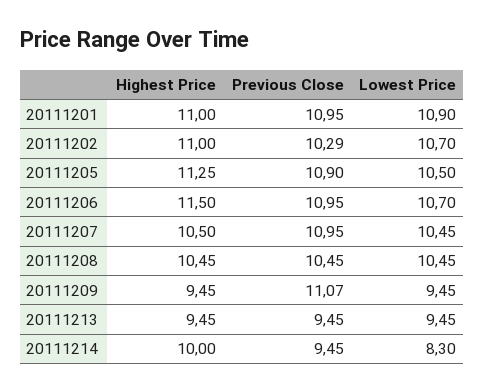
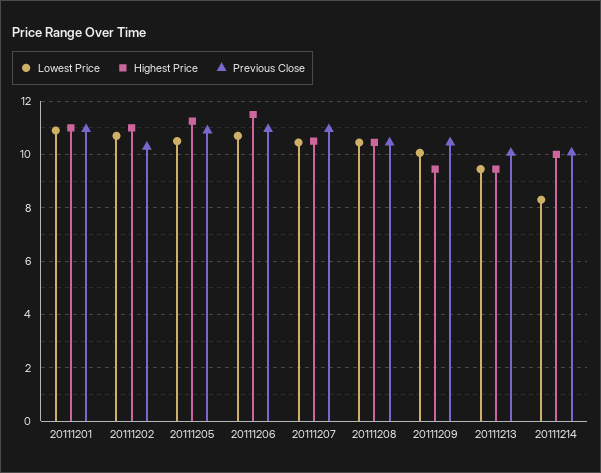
Previous Close, 20111209: 11.07 -> 10.5
Lowest Price, 20111209: 9.45 -> 10
Previous Close, 20111213: 9.45 -> 10
Previous Close, 20111214: 9.45 -> 10

